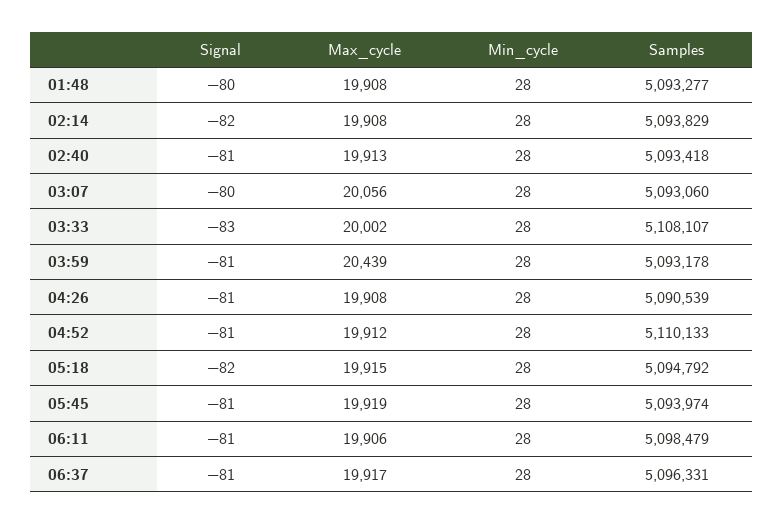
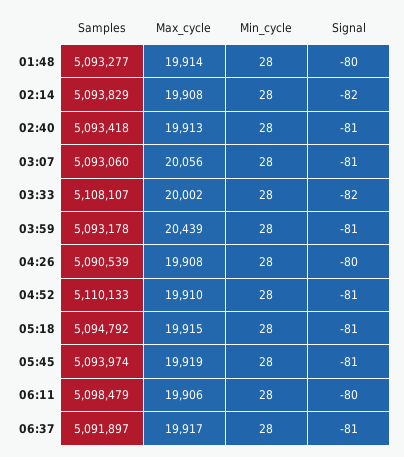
Max_cycle, 01:48: 19908 -> 19914
Signal, 03:07: -80 -> -81
Signal, 03:33: -83 -> -82
Signal, 04:26: -81 -> -80
Max_cycle, 04:52: 19912 -> 19910
Signal, 05:18: -82 -> -81
Signal, 06:11: -81 -> -80
Samples, 06:37: 5096331 -> 5091897

